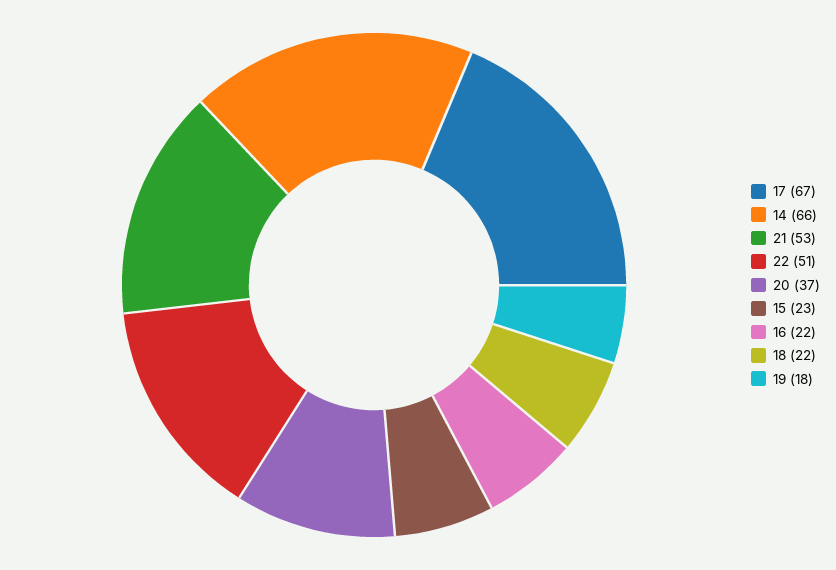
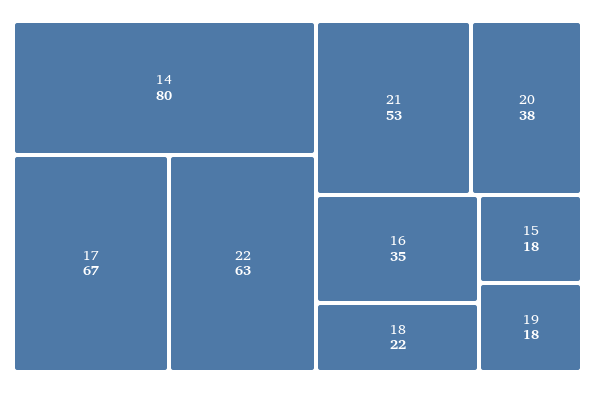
14: 66 -> 80
22: 51 -> 63
20: 37 -> 38
15: 23 -> 18
16: 22 -> 35

